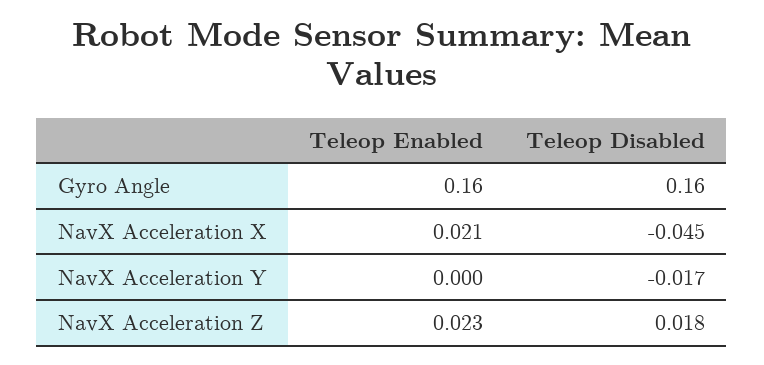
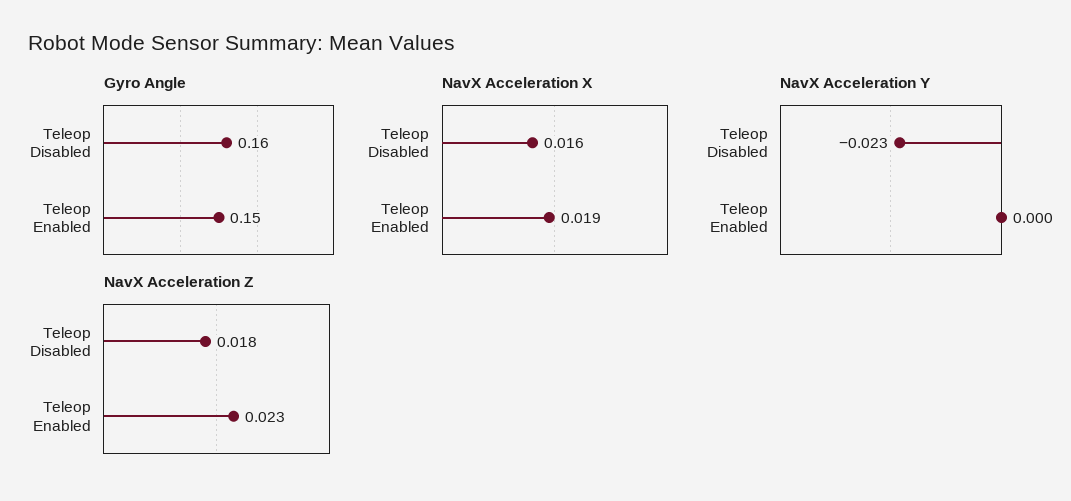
Gyro Angle, Teleop Enabled: 0.16 -> 0.15
NavX Acceleration X, Teleop Enabled: 0.021 -> 0.019
NavX Acceleration X, Teleop Disabled: -0.045 -> 0.016
NavX Acceleration Y, Teleop Disabled: -0.017 -> -0.023

